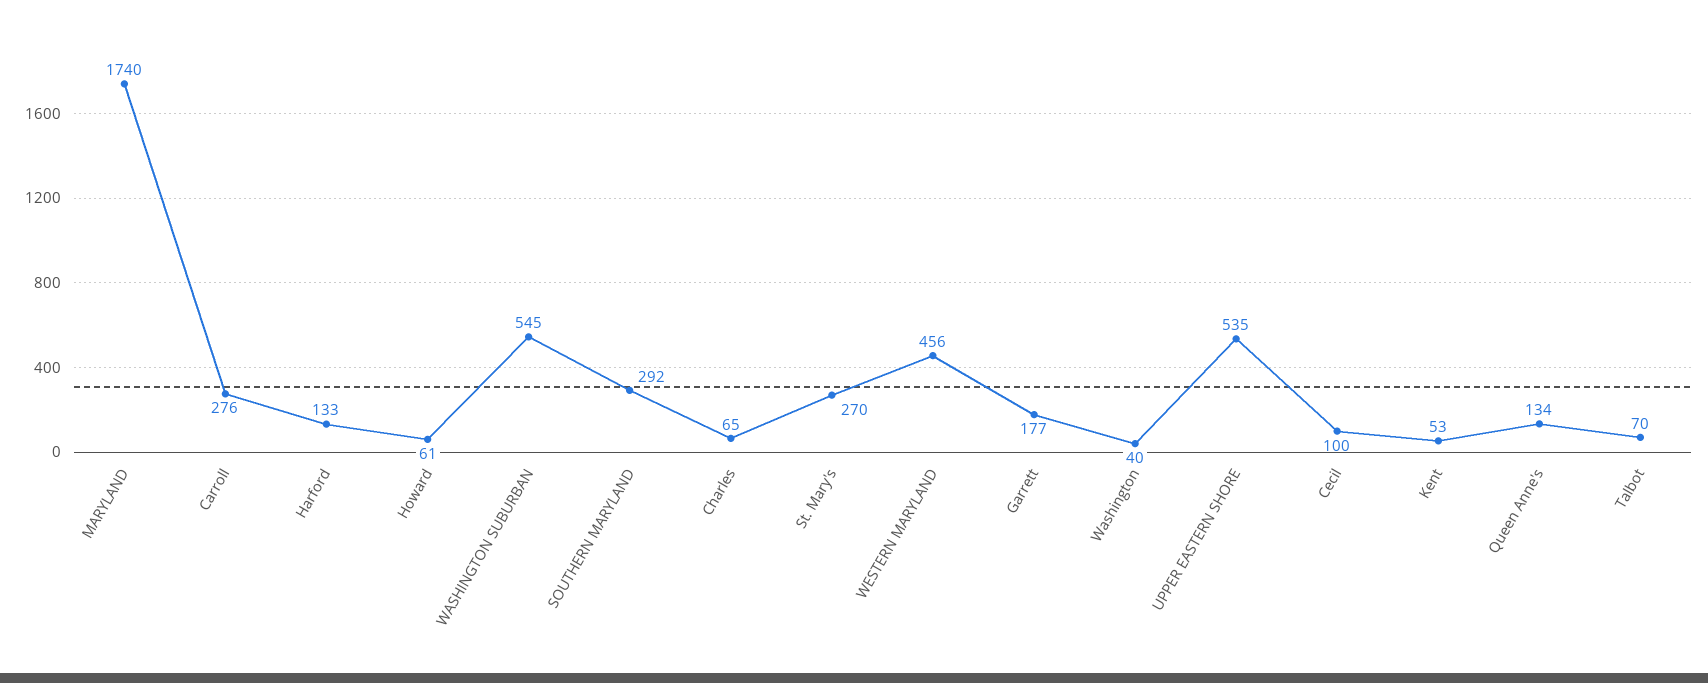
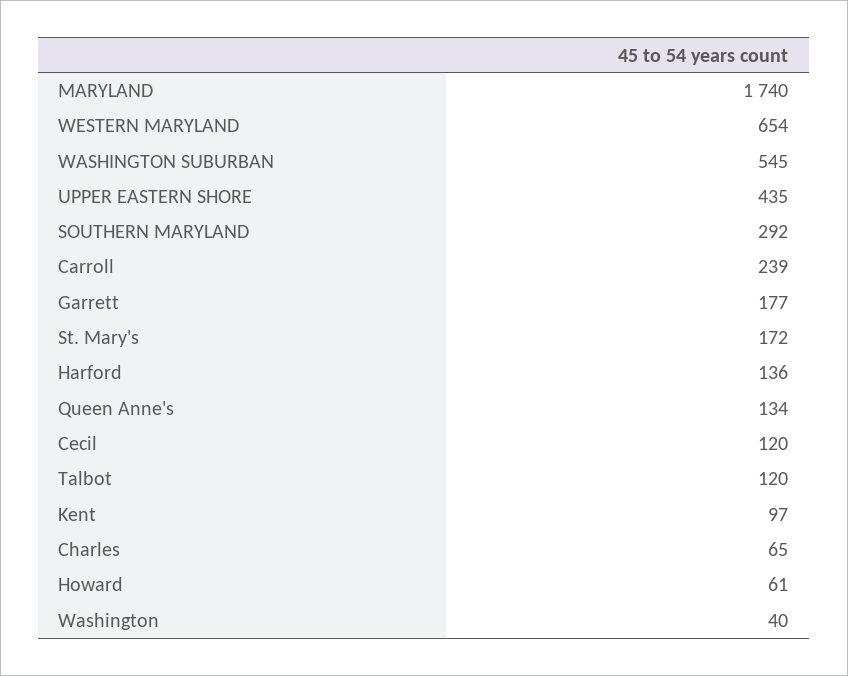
Carroll: 276 -> 239
Harford: 133 -> 136
St. Mary's: 270 -> 172
WESTERN MARYLAND: 456 -> 654
UPPER EASTERN SHORE: 535 -> 435
Cecil: 100 -> 120
Kent: 53 -> 97
Talbot: 70 -> 120

